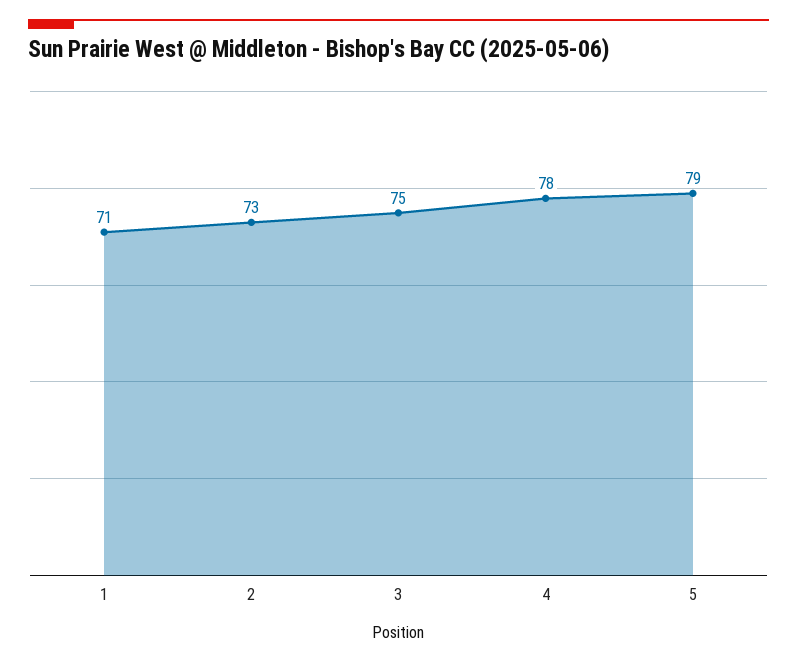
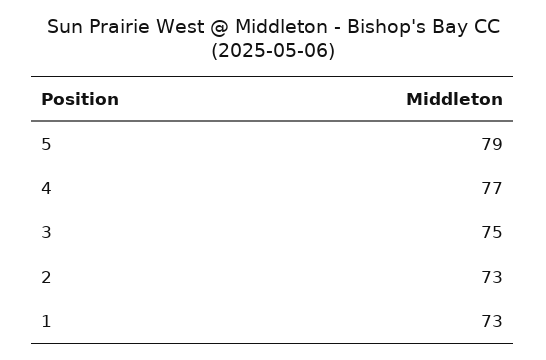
1: 71 -> 73
4: 78 -> 77

